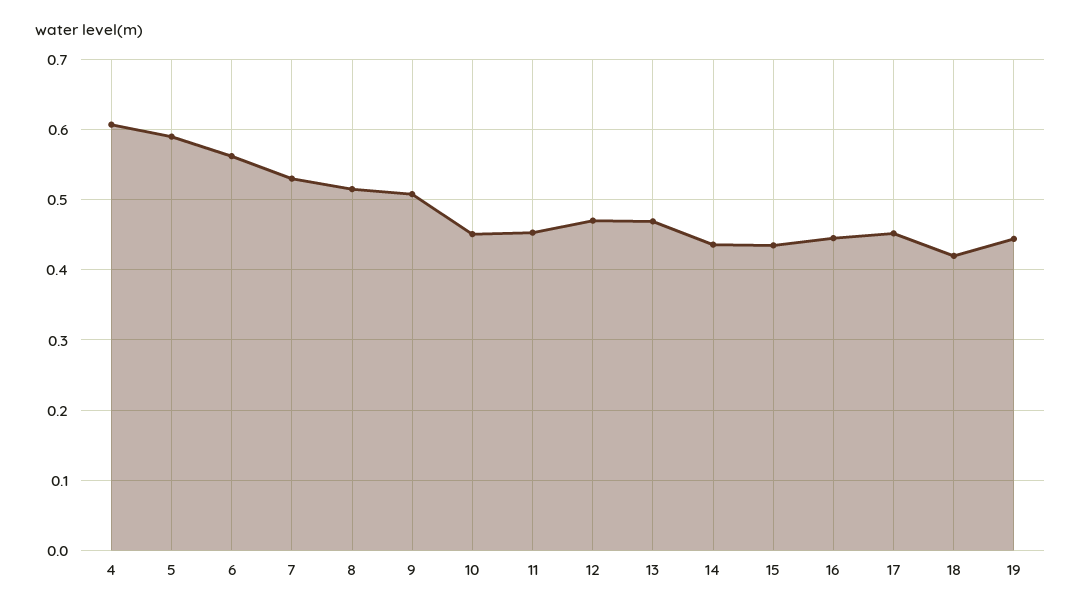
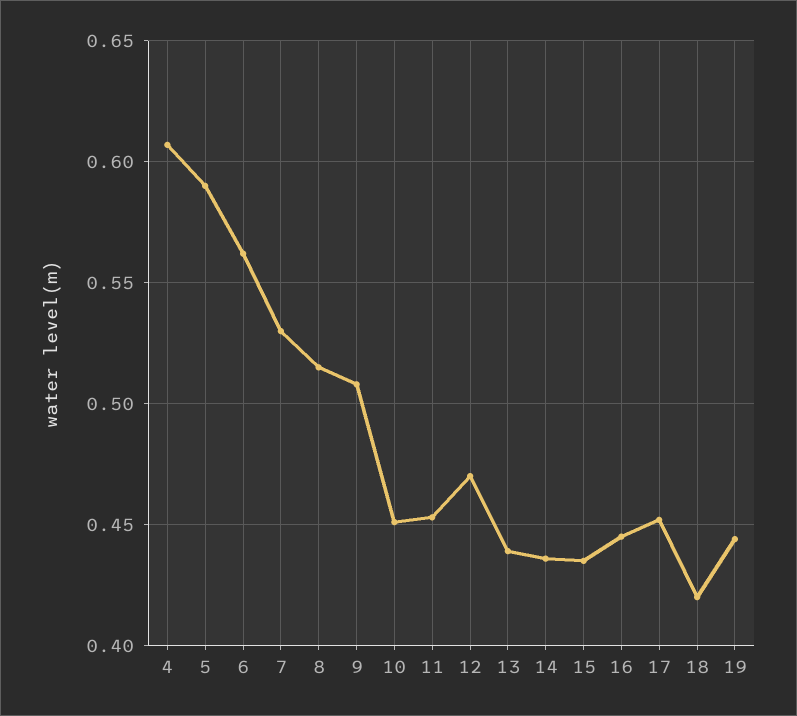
13: 0.47 -> 0.44

